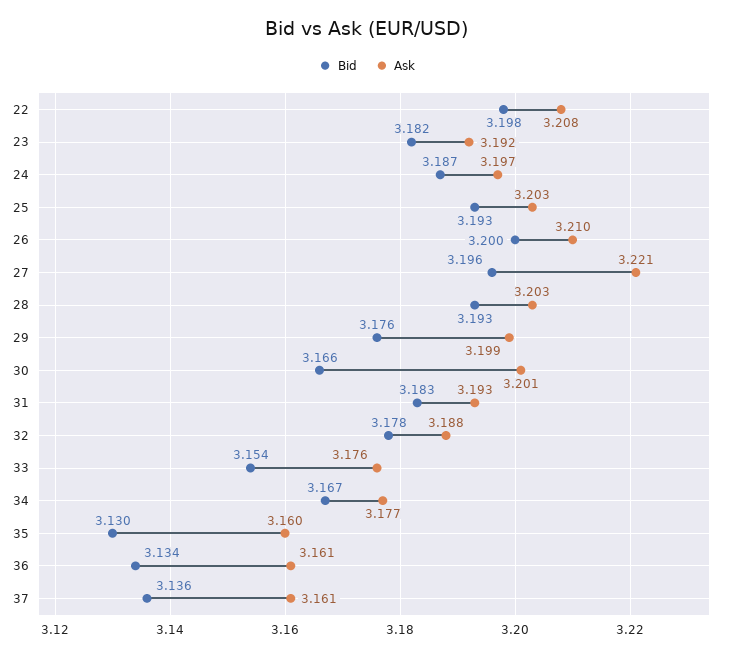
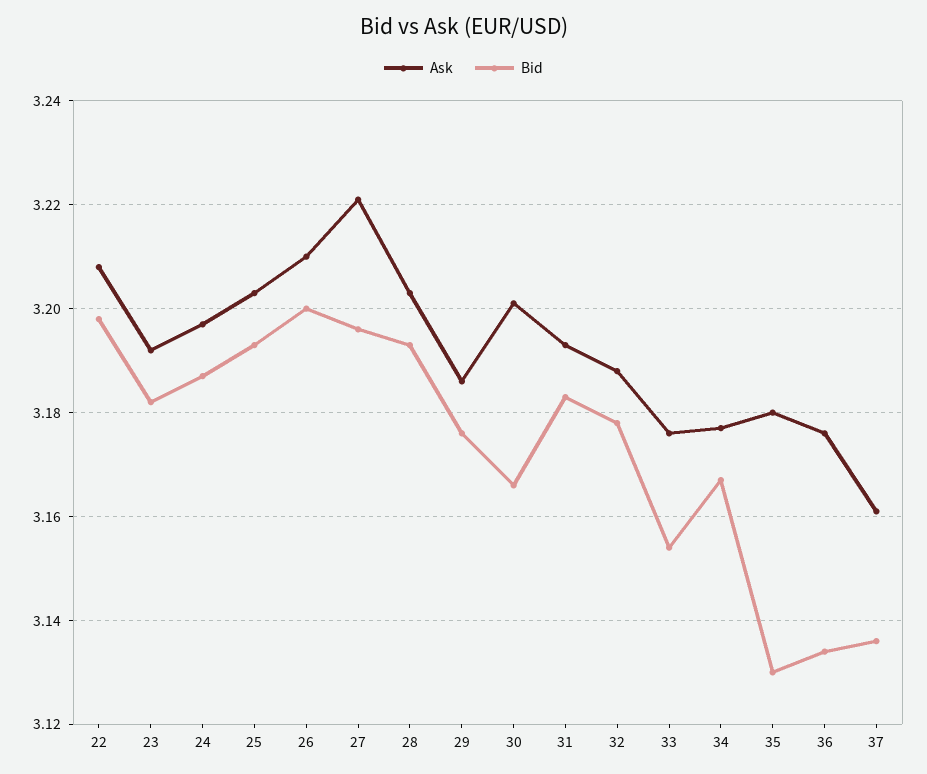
Ask, 29: 3.199 -> 3.185
Ask, 35: 3.16 -> 3.18
Ask, 36: 3.161 -> 3.175

